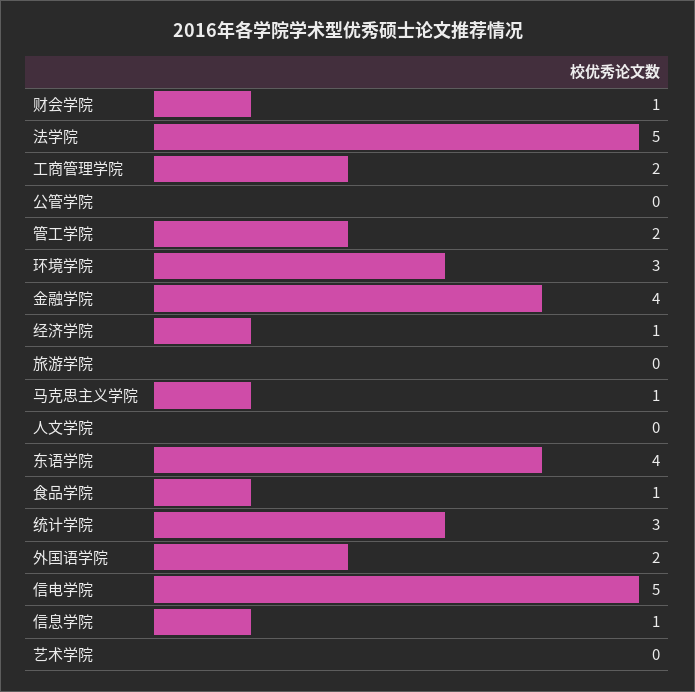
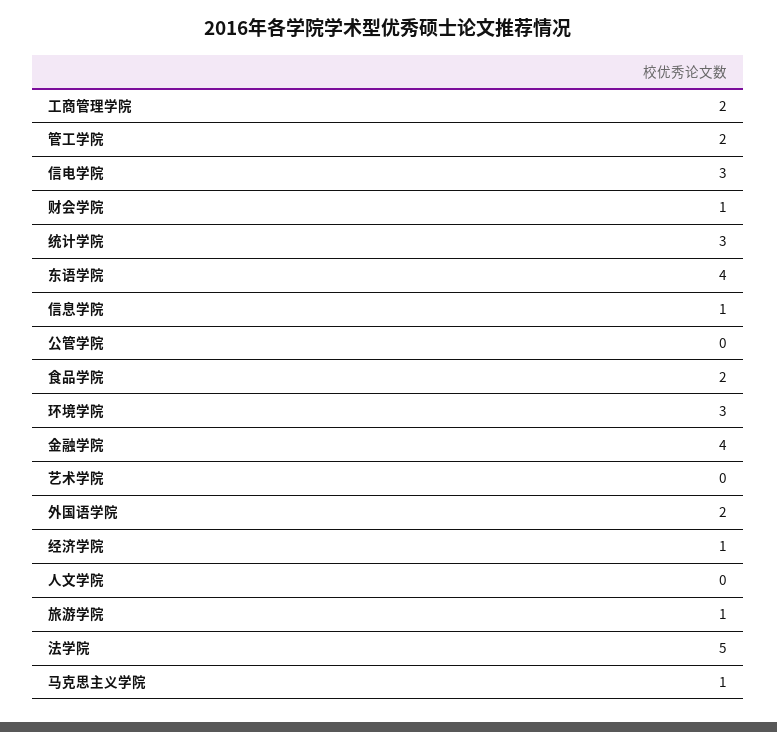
旅游学院: 0 -> 1
食品学院: 1 -> 2
信电学院: 5 -> 3

